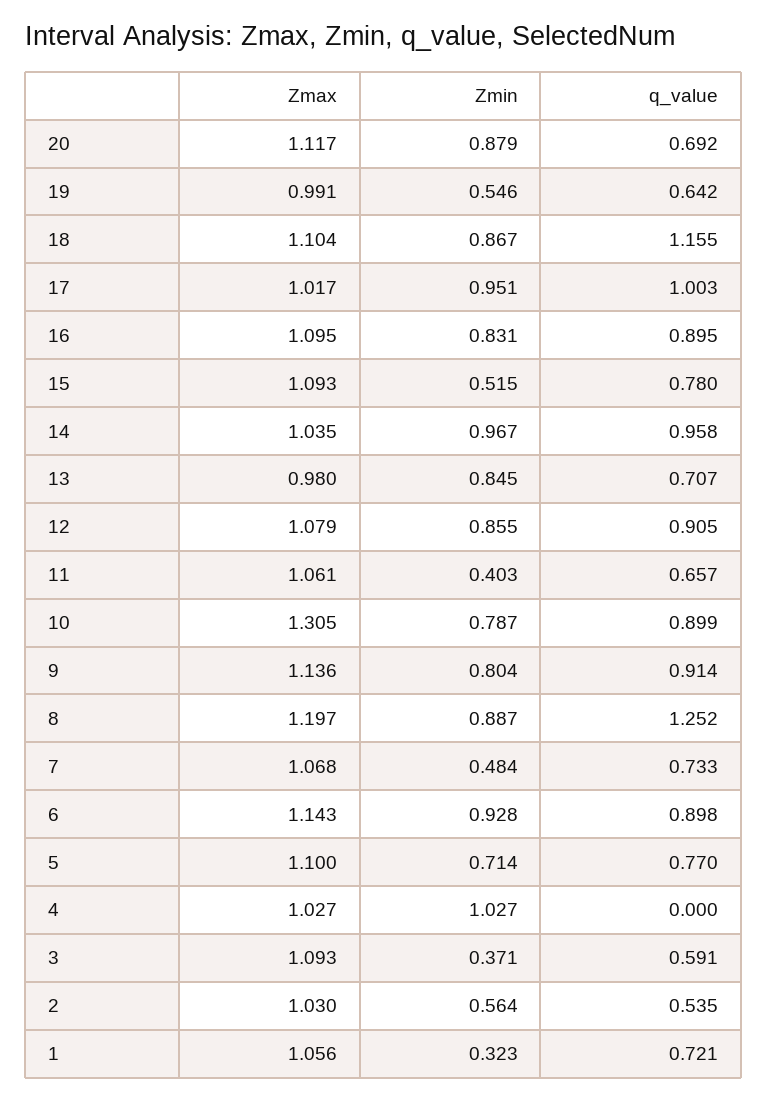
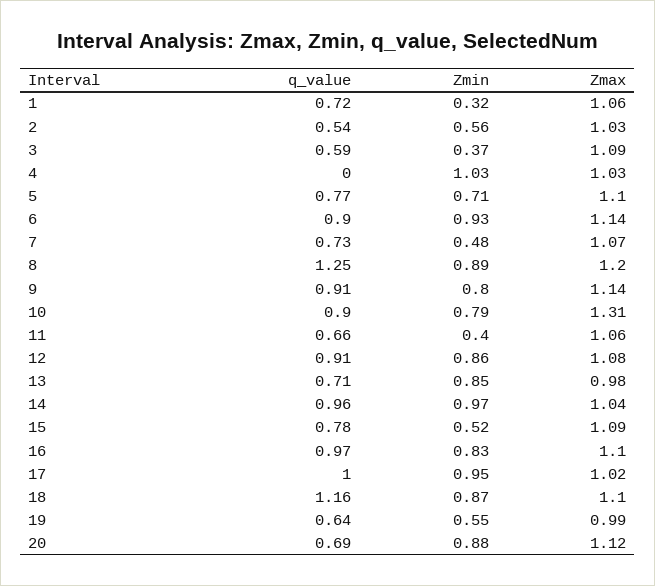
q_value, 16: 0.895 -> 0.97

